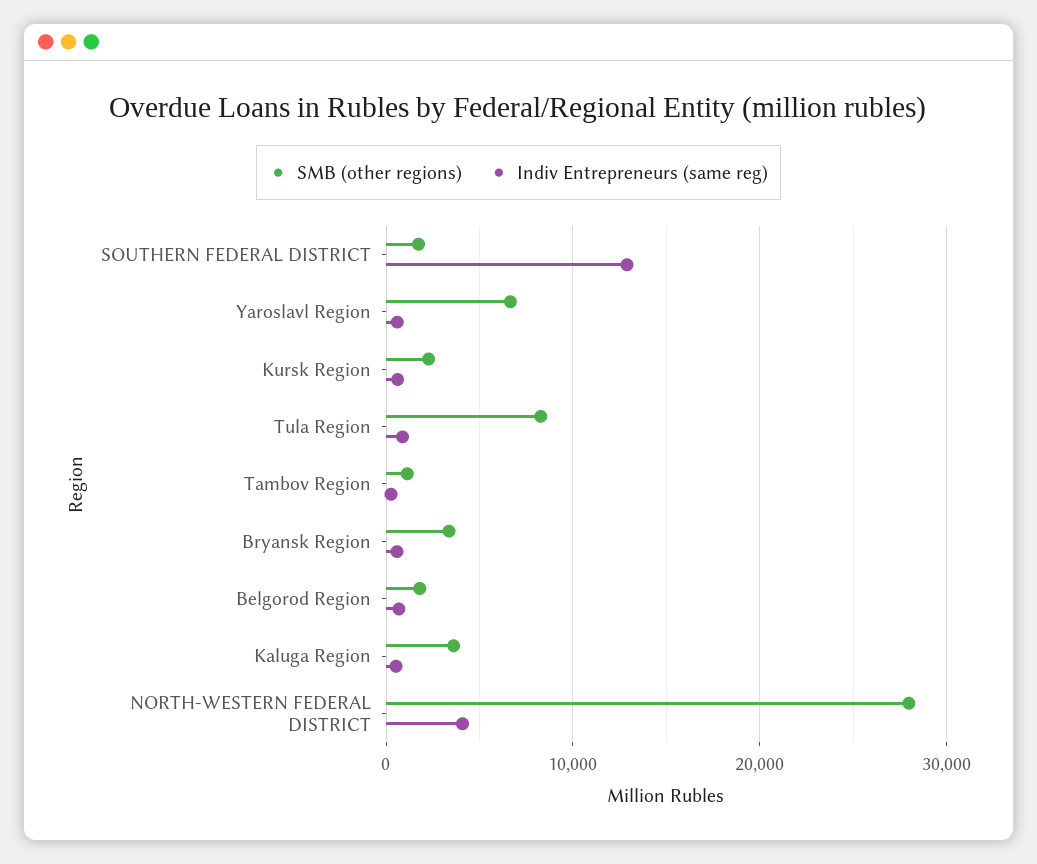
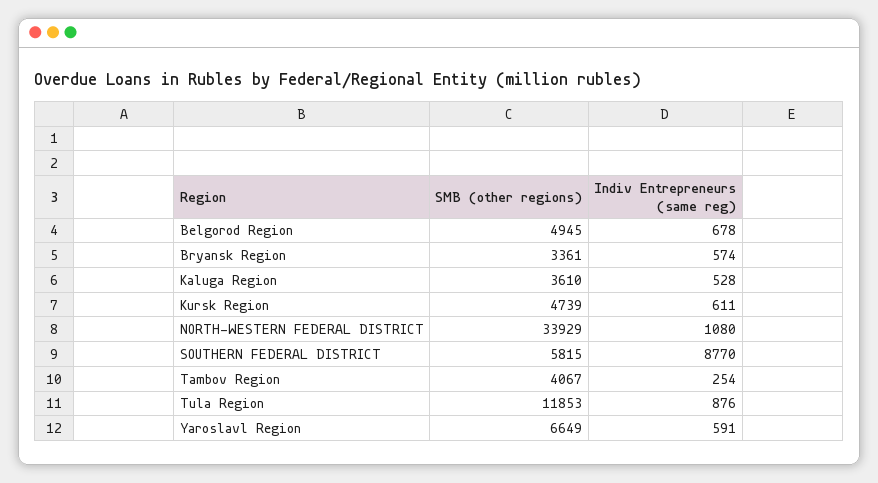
SMB (other regions), SOUTHERN FEDERAL DISTRICT: 2000 -> 5815
Indiv Entrepreneurs (same reg), SOUTHERN FEDERAL DISTRICT: 13000 -> 8770
SMB (other regions), Kursk Region: 2000 -> 4739
SMB (other regions), Tula Region: 8000 -> 11853
SMB (other regions), Tambov Region: 1000 -> 4067
SMB (other regions), Belgorod Region: 2000 -> 4945
SMB (other regions), NORTH-WESTERN FEDERAL DISTRICT: 28000 -> 33929
Indiv Entrepreneurs (same reg), NORTH-WESTERN FEDERAL DISTRICT: 4000 -> 1080

